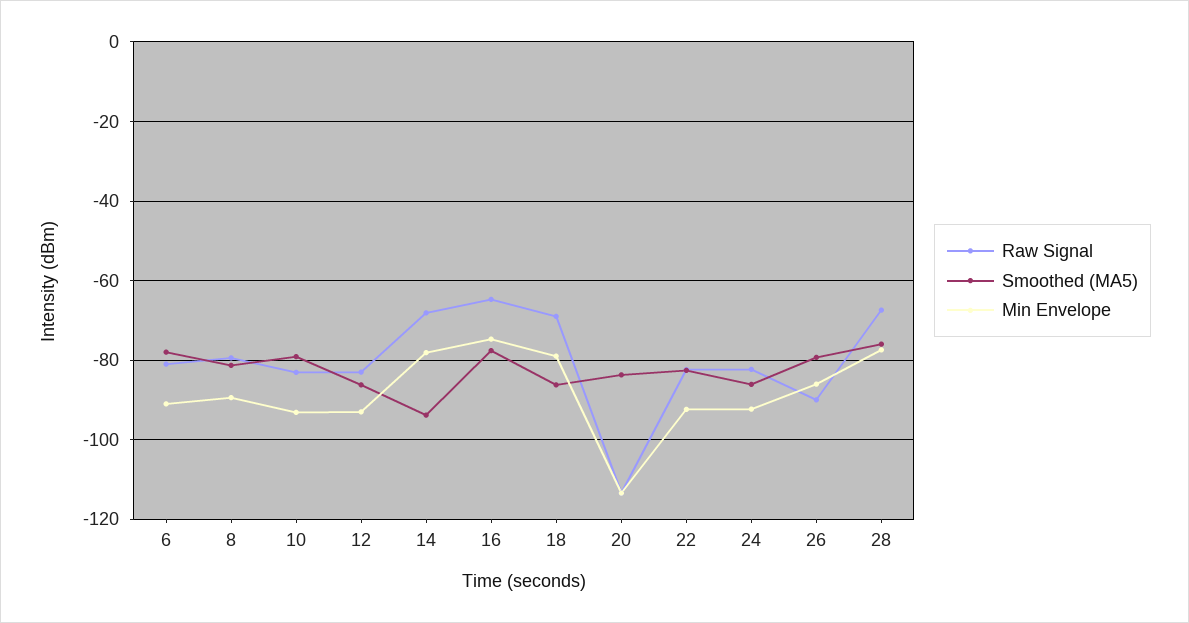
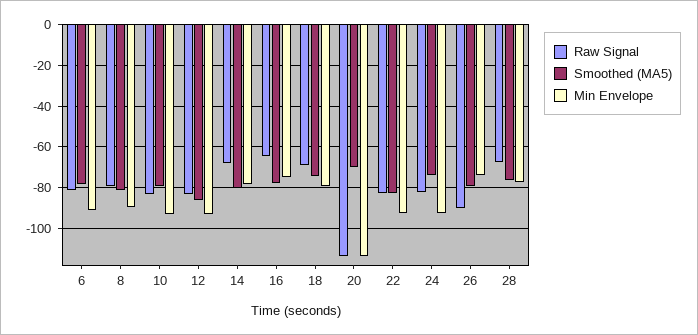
Smoothed (MA5), 14: -94 -> -80
Smoothed (MA5), 18: -86 -> -75
Smoothed (MA5), 20: -84 -> -70
Smoothed (MA5), 24: -86 -> -75
Min Envelope, 26: -86 -> -75

